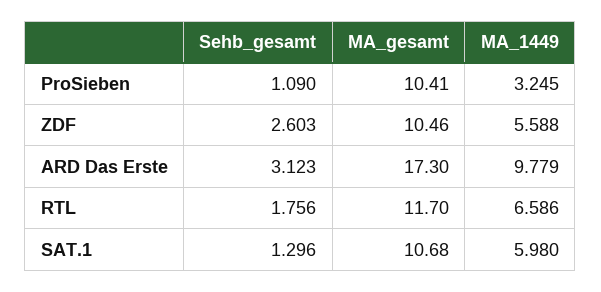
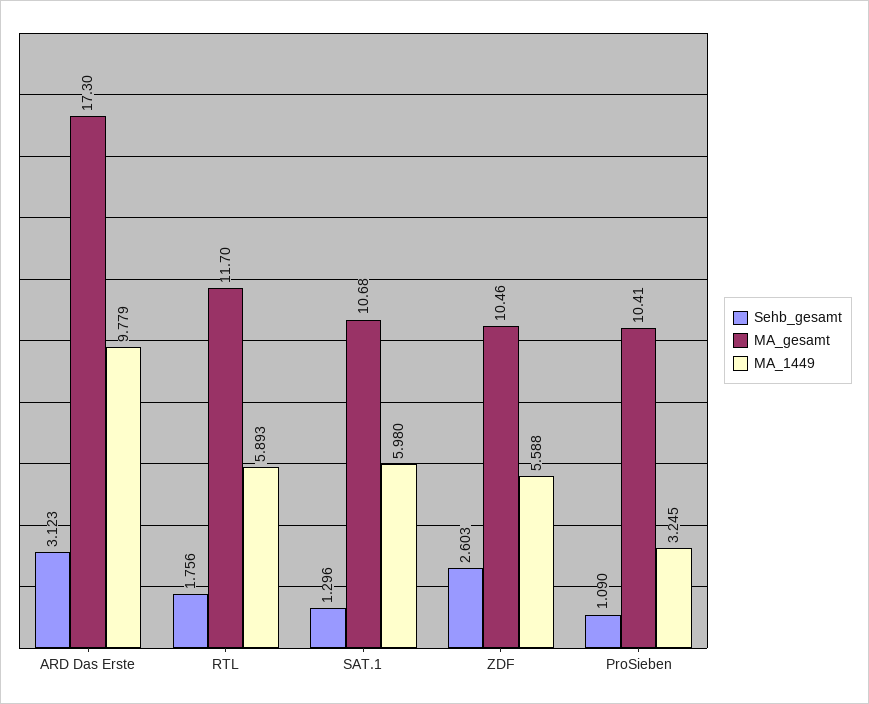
MA_1449, RTL: 6.586 -> 5.893

